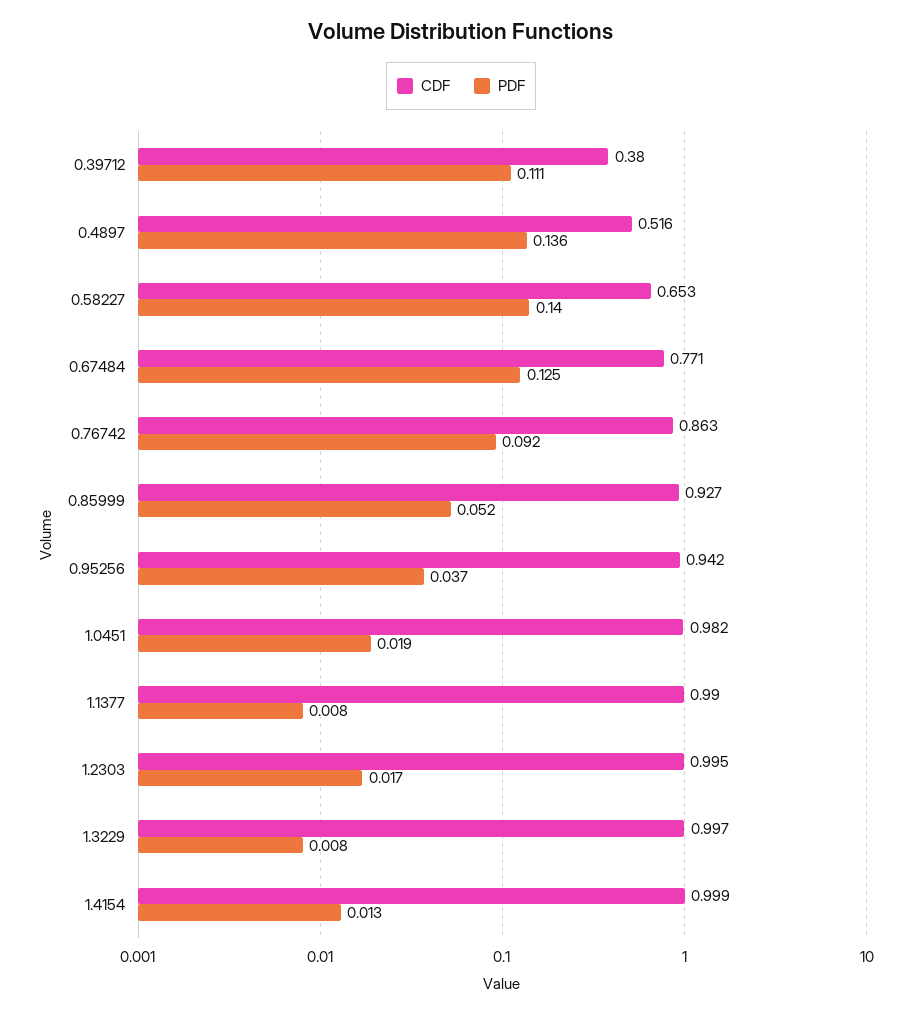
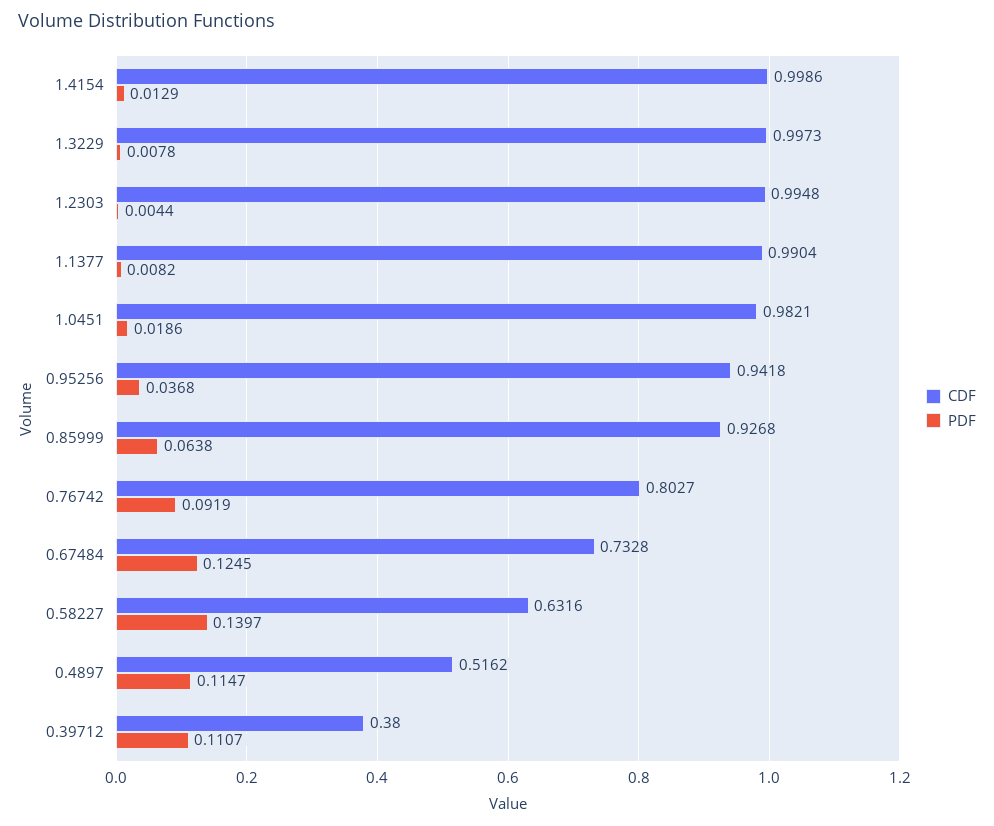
PDF, 0.4897: 0.136 -> 0.1147
CDF, 0.58227: 0.653 -> 0.6316
CDF, 0.67484: 0.771 -> 0.7328
CDF, 0.76742: 0.863 -> 0.8027
PDF, 0.85999: 0.052 -> 0.0638
PDF, 1.2303: 0.017 -> 0.0044

